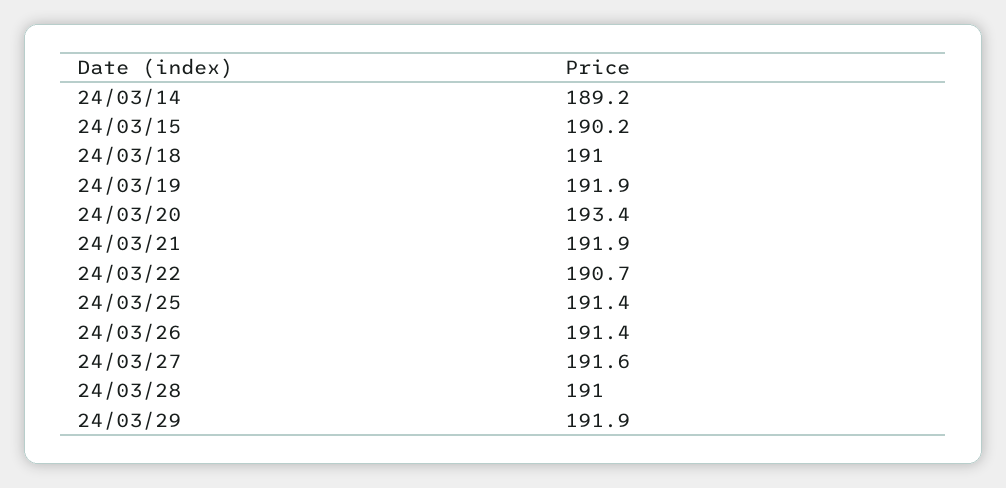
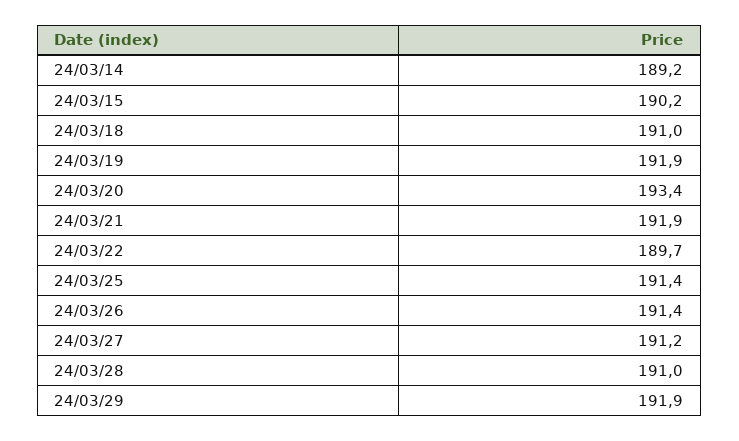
24/03/22: 190.7 -> 189.7
24/03/27: 191.6 -> 191.2

